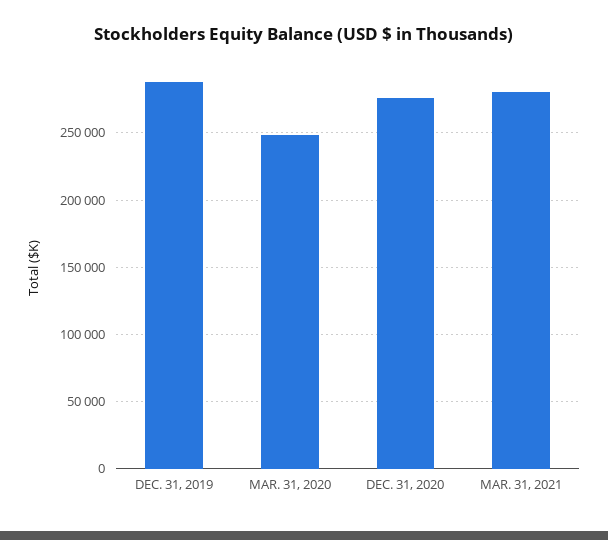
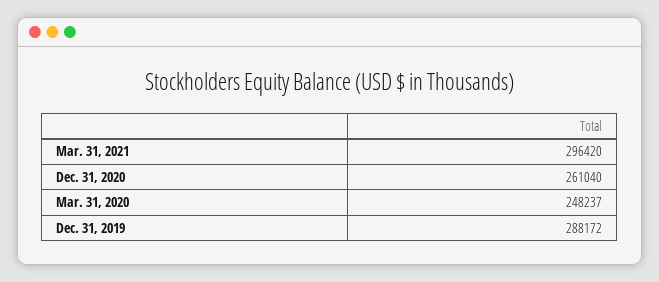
DEC. 31, 2020: 275000 -> 261040
MAR. 31, 2021: 280000 -> 296420

